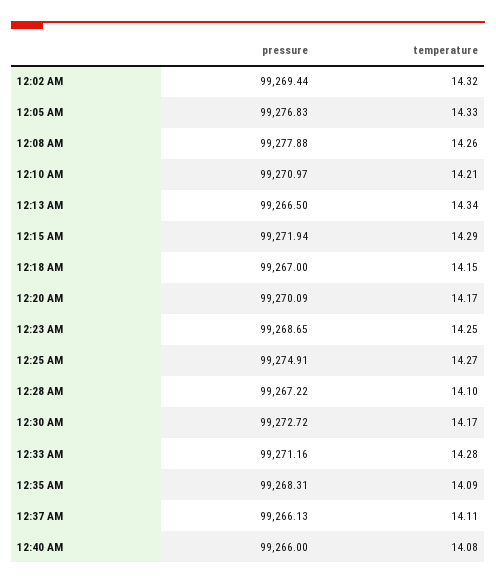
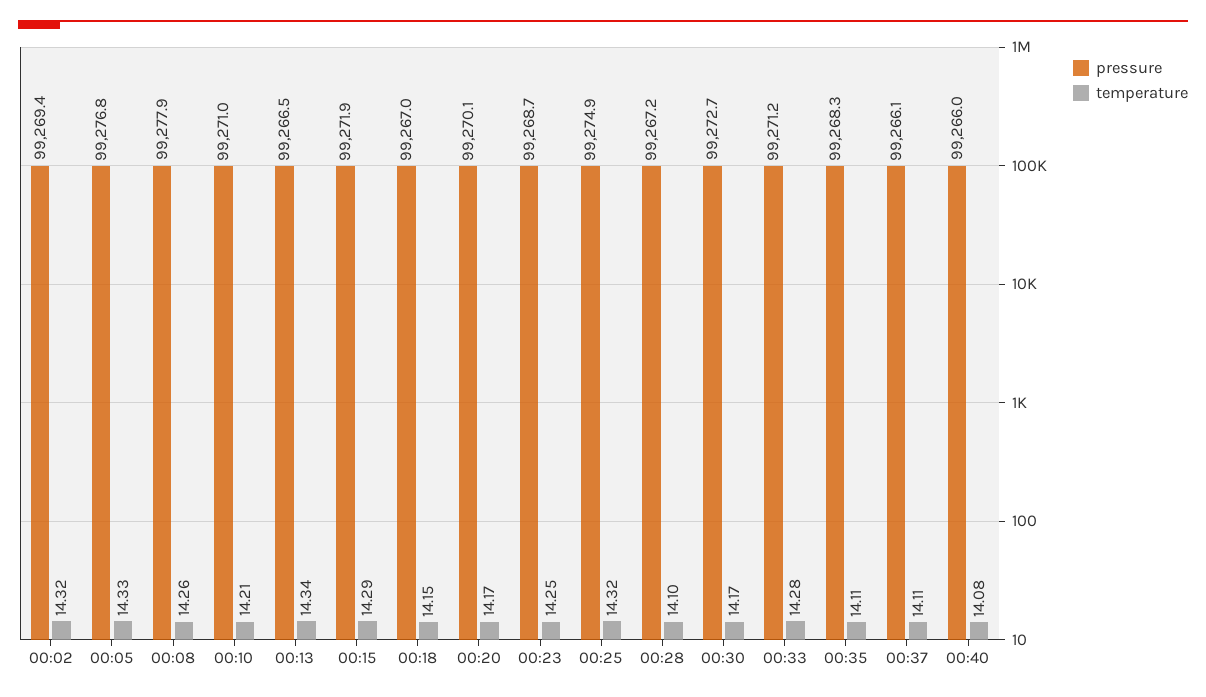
temperature, 12:25 AM: 14.27 -> 14.32
temperature, 12:35 AM: 14.09 -> 14.11

